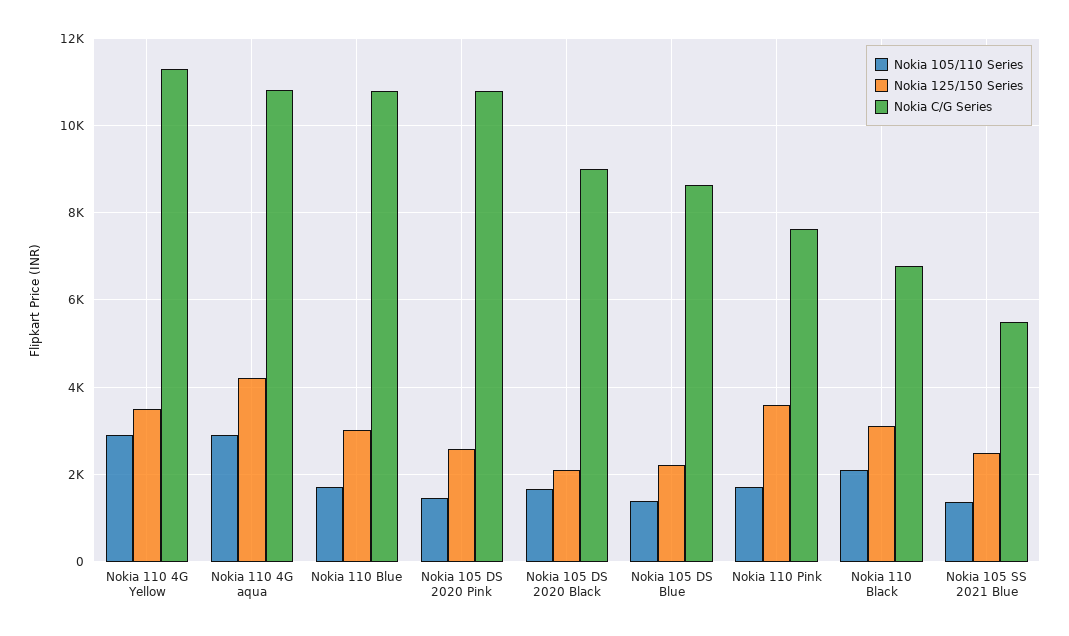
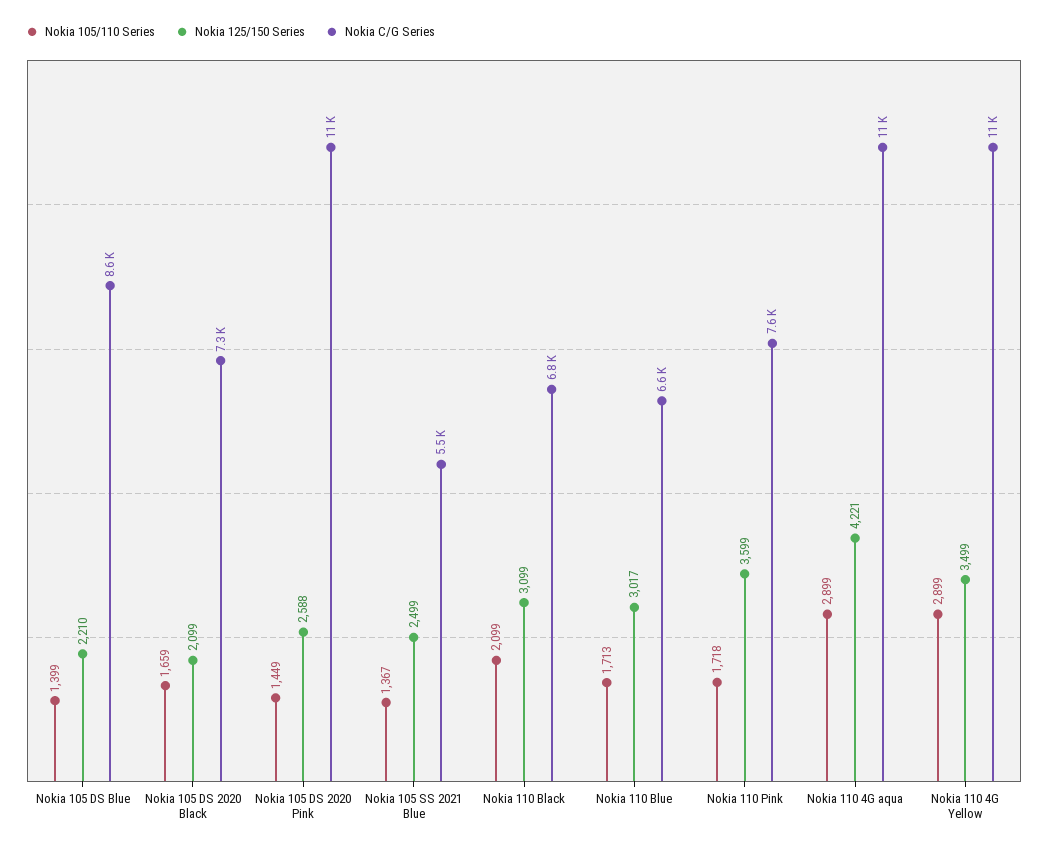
Nokia C/G Series, Nokia 110 Blue: 10800 -> 6600
Nokia C/G Series, Nokia 105 DS 2020 Black: 9000 -> 7300

